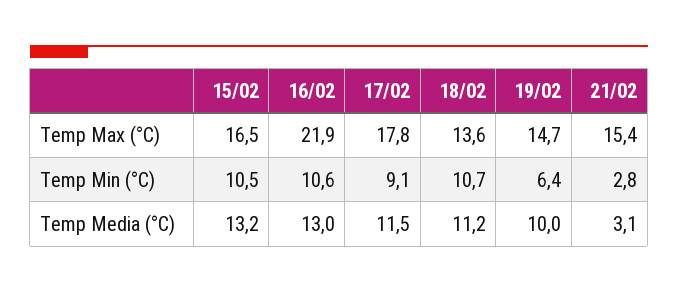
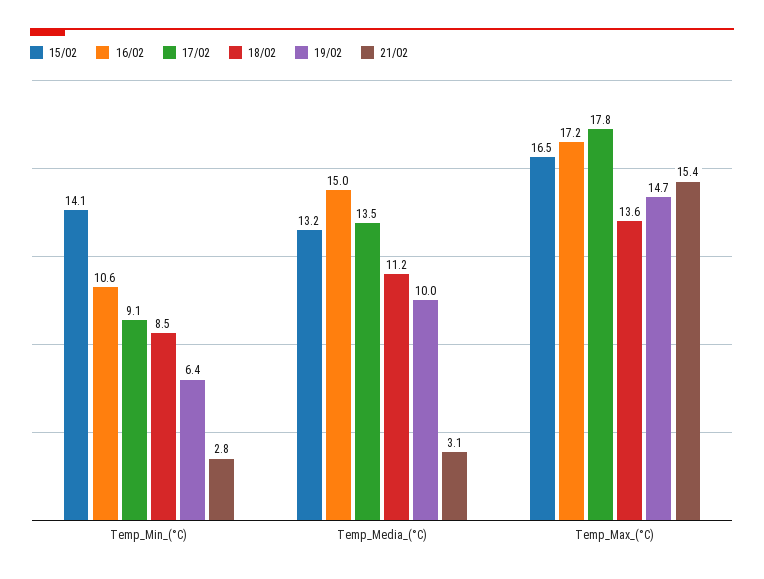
16/02, Temp Max (°C): 21.9 -> 17.2
15/02, Temp Min (°C): 10.5 -> 14.1
18/02, Temp Min (°C): 10.7 -> 8.5
16/02, Temp Media (°C): 13 -> 15
17/02, Temp Media (°C): 11.5 -> 13.5

